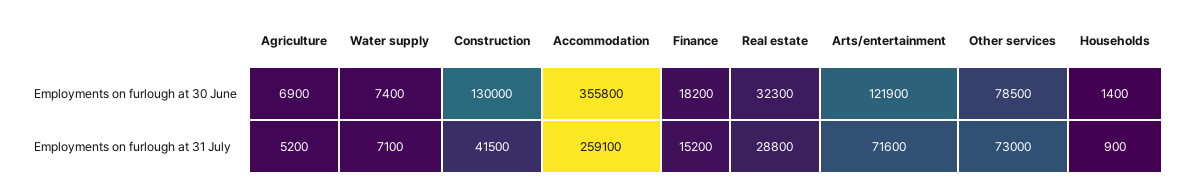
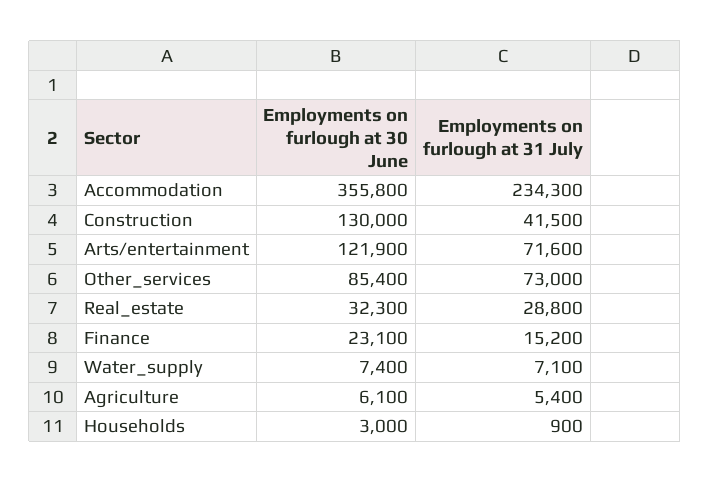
Agriculture, Employments on furlough at 30 June: 6900 -> 6100
Finance, Employments on furlough at 30 June: 18200 -> 23100
Other services, Employments on furlough at 30 June: 78500 -> 85400
Households, Employments on furlough at 30 June: 1400 -> 3000
Agriculture, Employments on furlough at 31 July: 5200 -> 5400
Accommodation, Employments on furlough at 31 July: 259100 -> 234300

